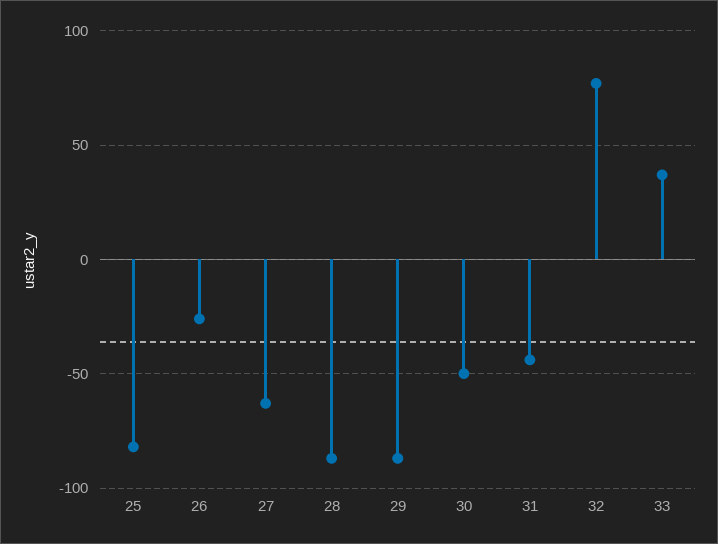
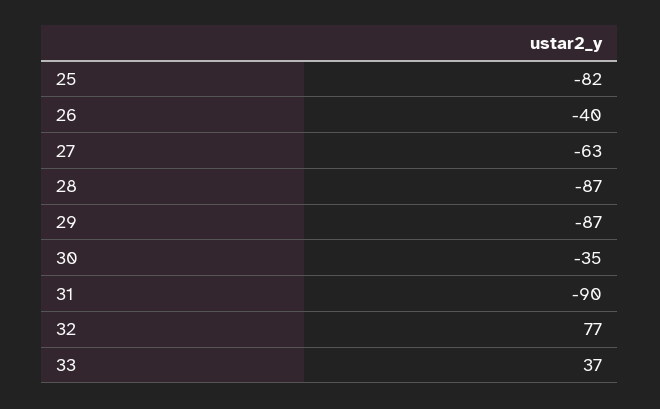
26: -25 -> -40
30: -50 -> -35
31: -45 -> -90

